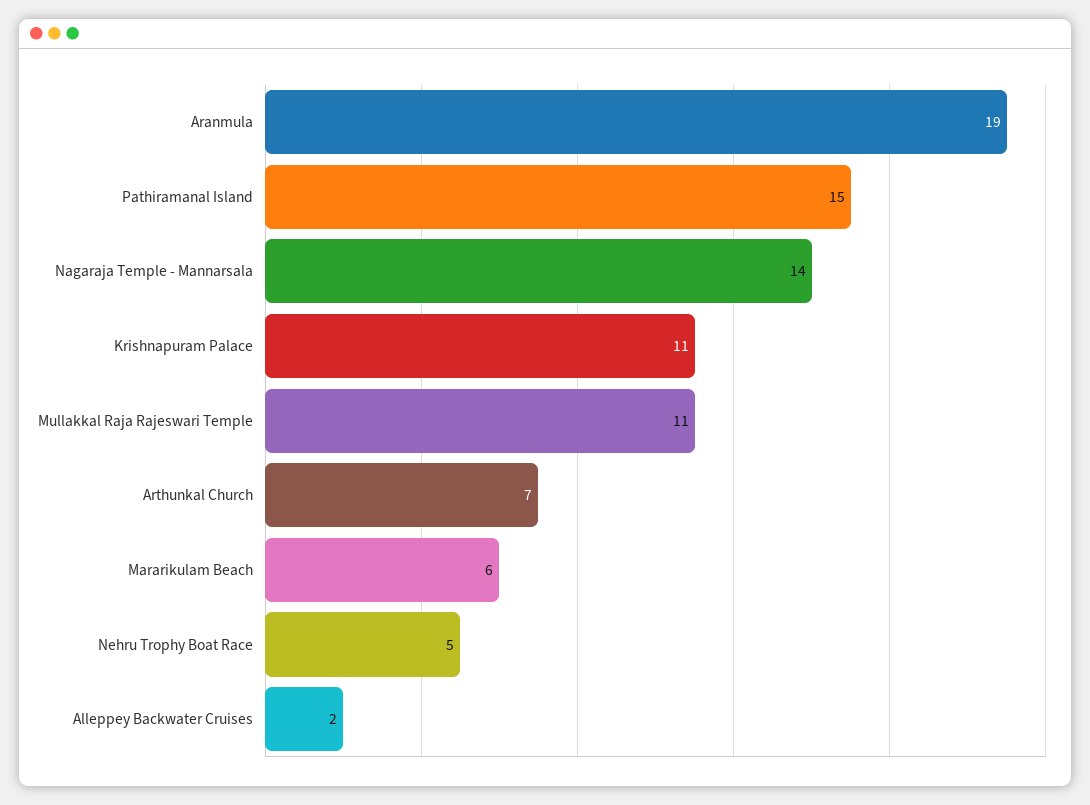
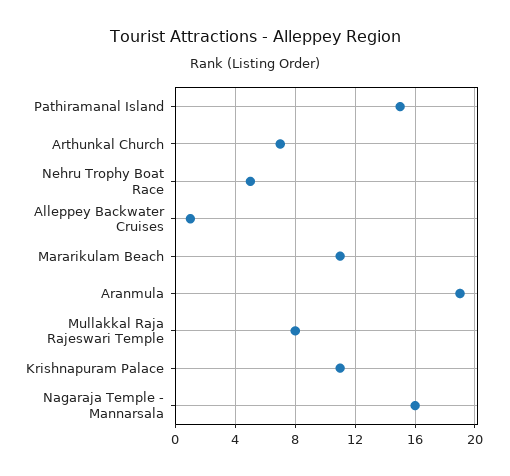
Nagaraja Temple - Mannarsala: 14 -> 16
Mullakkal Raja Rajeswari Temple: 11 -> 8
Mararikulam Beach: 6 -> 11
Alleppey Backwater Cruises: 2 -> 1

